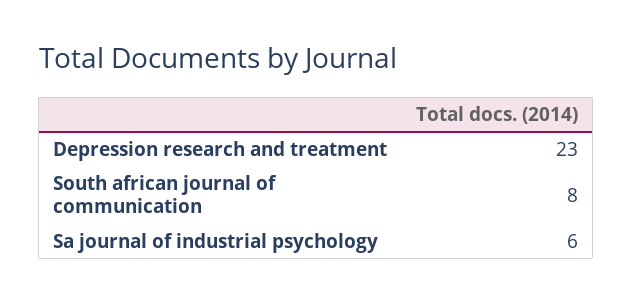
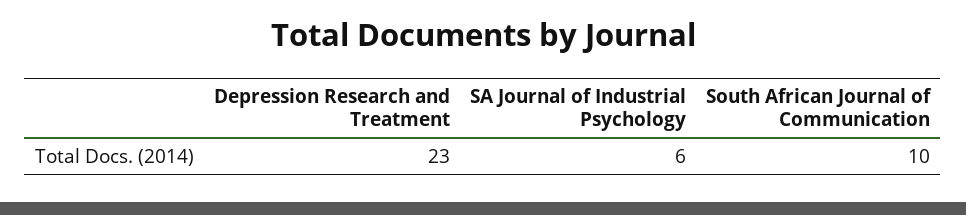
South african journal of communication: 8 -> 10

